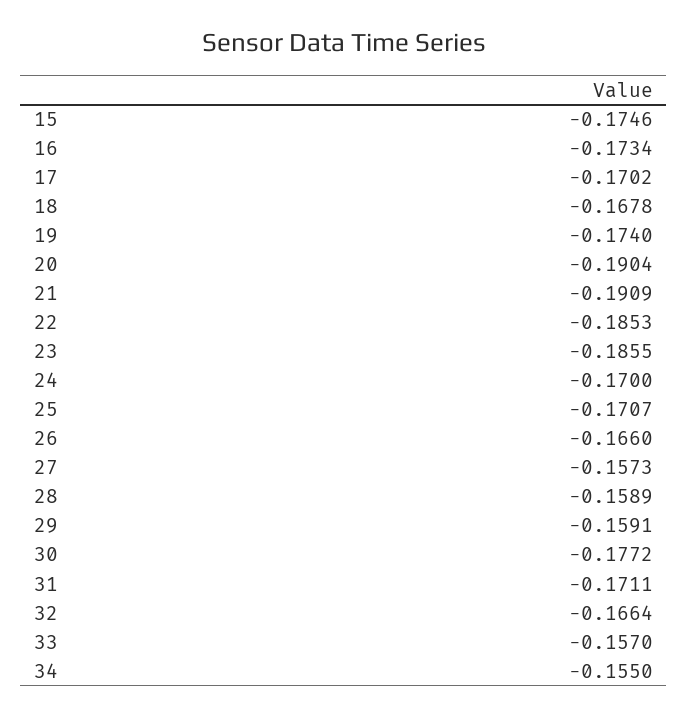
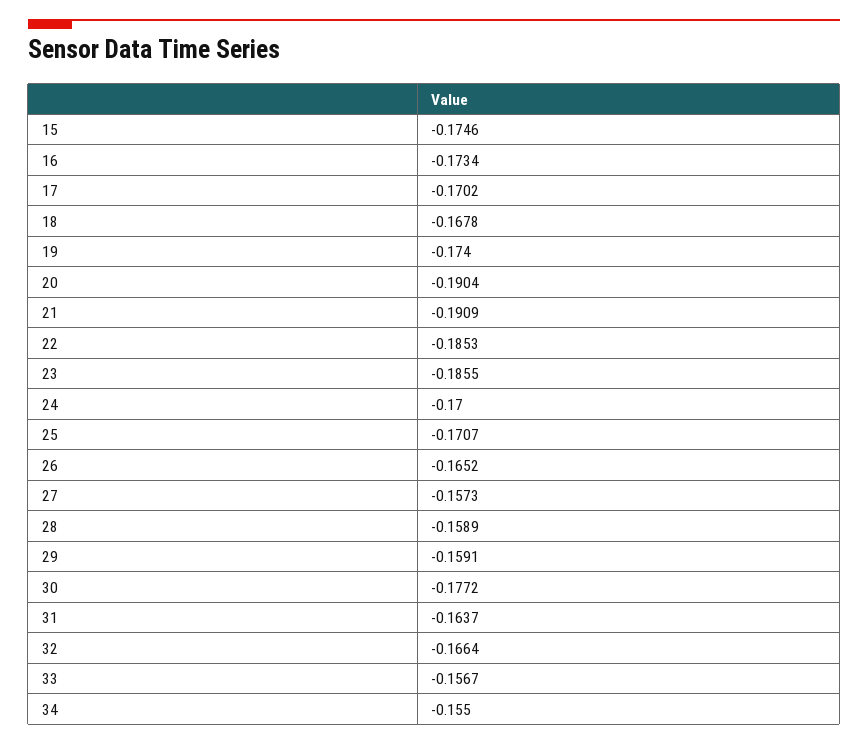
26: -0.166 -> -0.1652
31: -0.1711 -> -0.1637
33: -0.157 -> -0.1567

